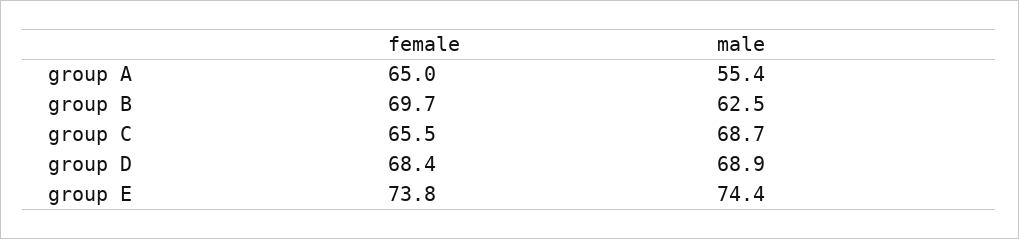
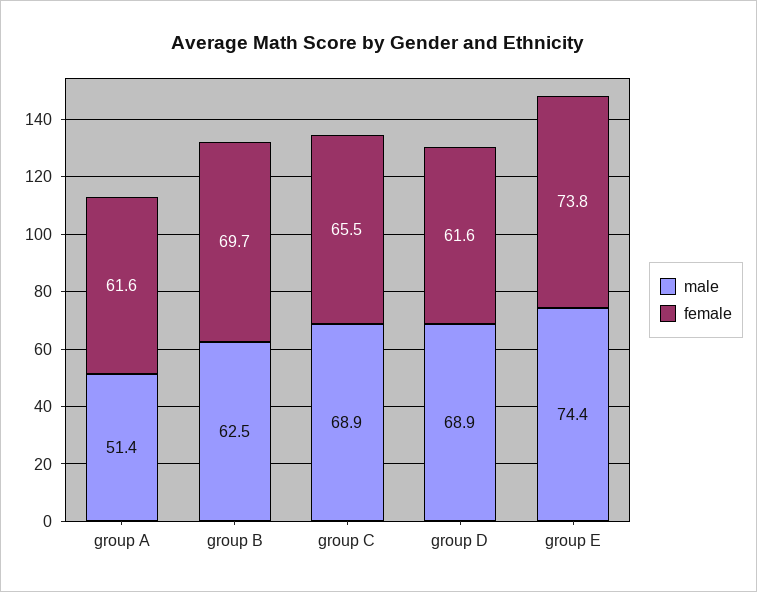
female, group A: 65 -> 61.6
male, group A: 55.4 -> 51.4
male, group C: 68.7 -> 68.9
female, group D: 68.4 -> 61.6

